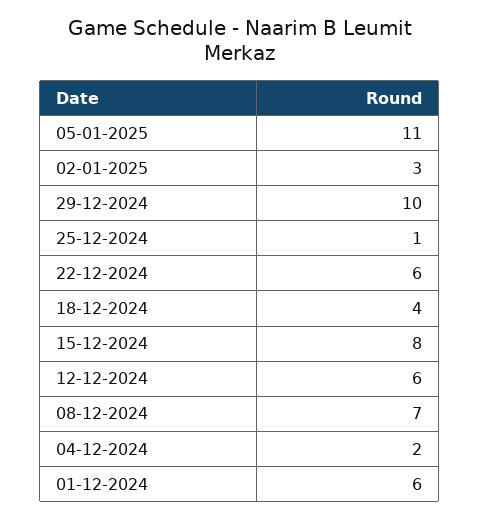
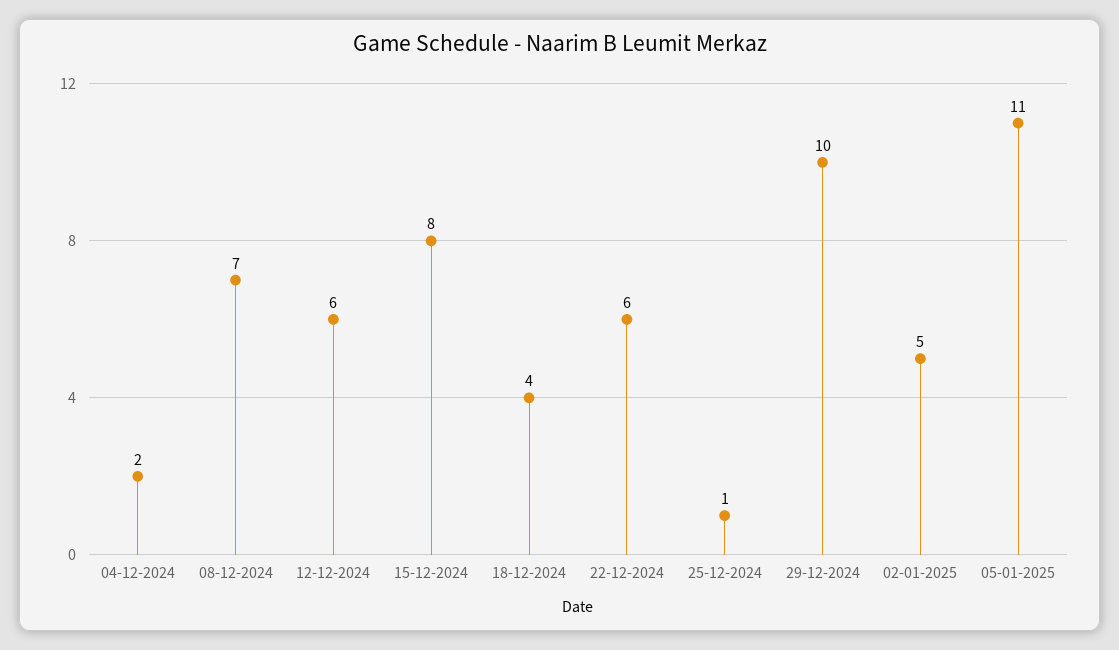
02-01-2025: 3 -> 5
01-12-2024: 6 -> none

